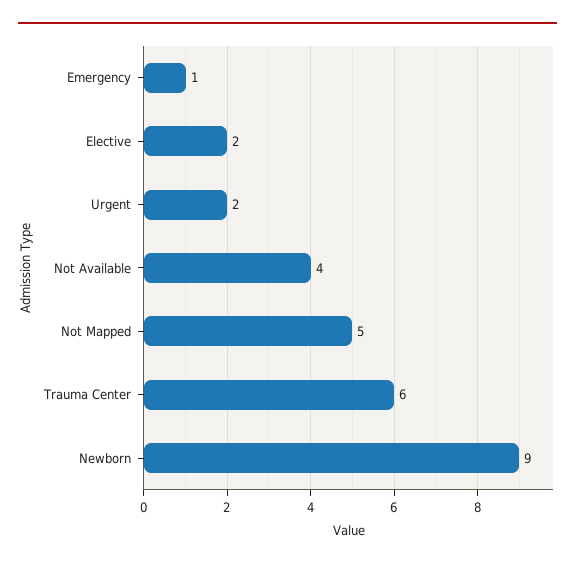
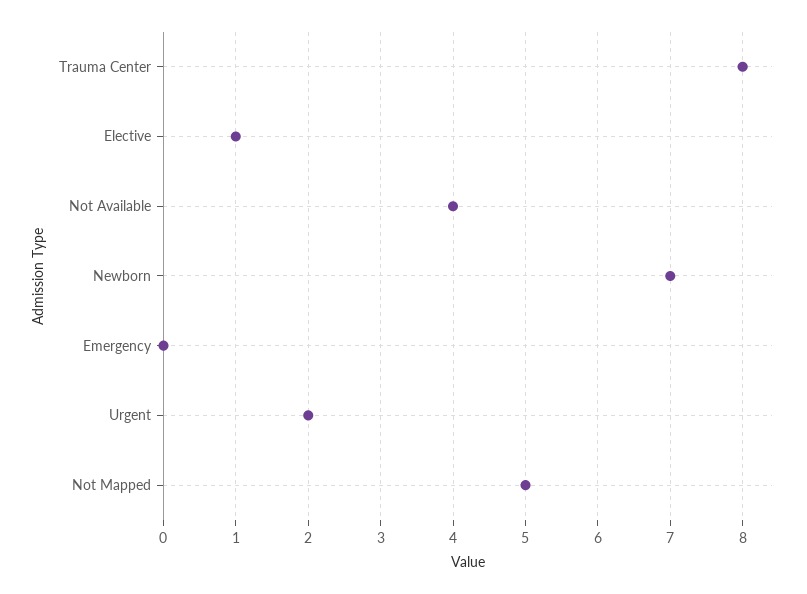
Emergency: 1 -> 0
Elective: 2 -> 1
Trauma Center: 6 -> 8
Newborn: 9 -> 7

